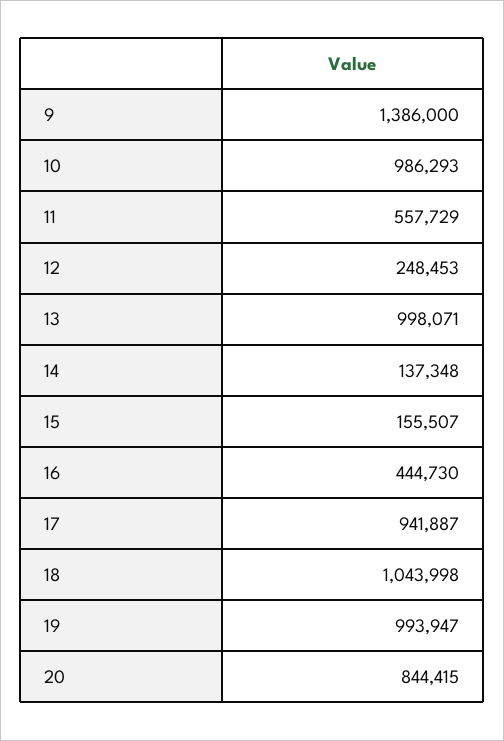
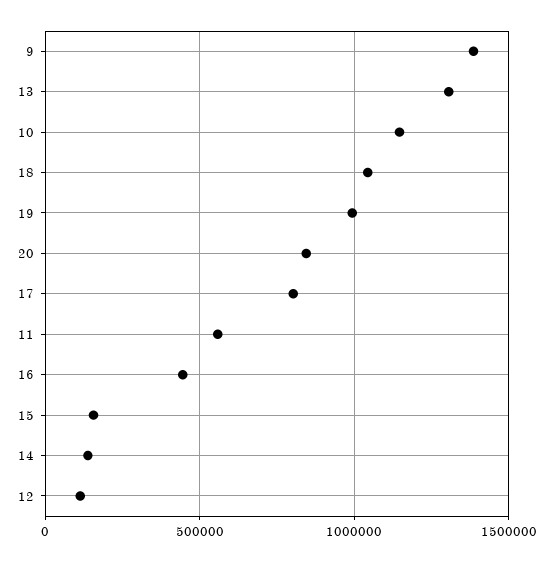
10: 986293 -> 1150000
12: 248453 -> 100000
13: 998071 -> 1300000
17: 941887 -> 800000

